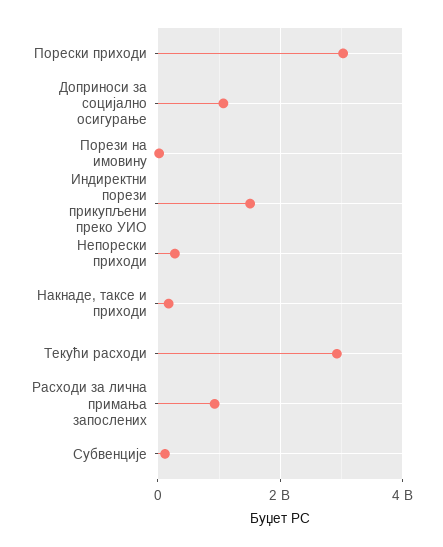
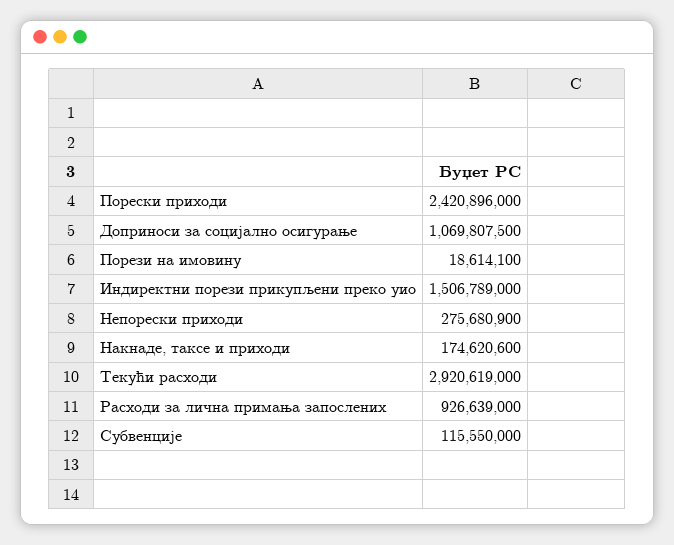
Порески приходи: 3000000000 -> 2420896000

